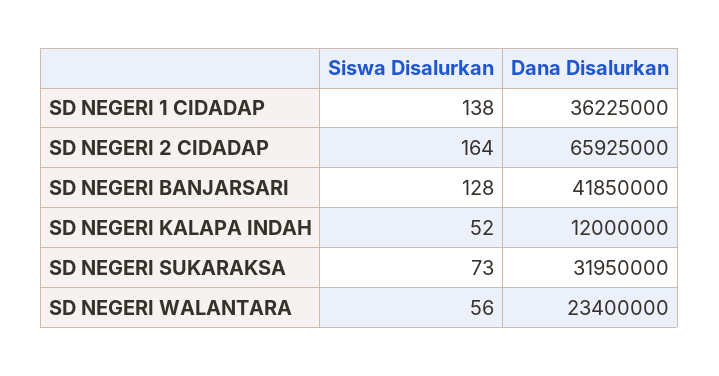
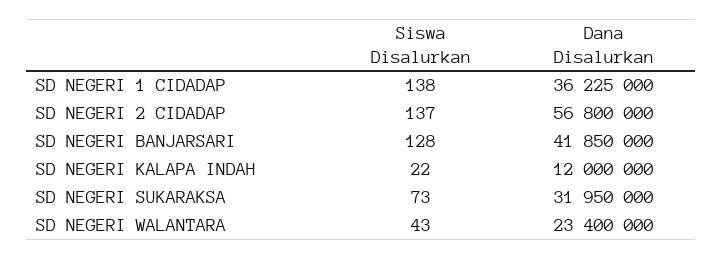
Siswa Disalurkan, SD NEGERI 2 CIDADAP: 164 -> 137
Dana Disalurkan, SD NEGERI 2 CIDADAP: 65925000 -> 56800000
Siswa Disalurkan, SD NEGERI KALAPA INDAH: 52 -> 22
Siswa Disalurkan, SD NEGERI WALANTARA: 56 -> 43

